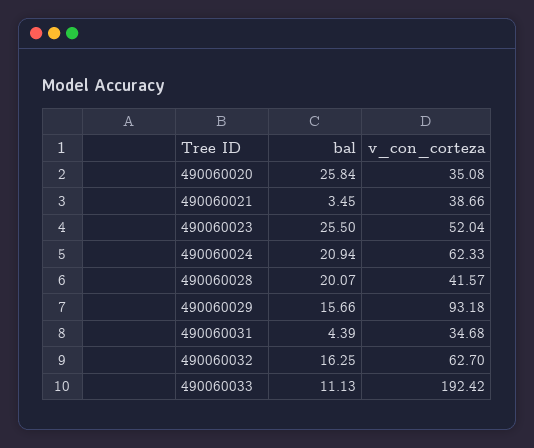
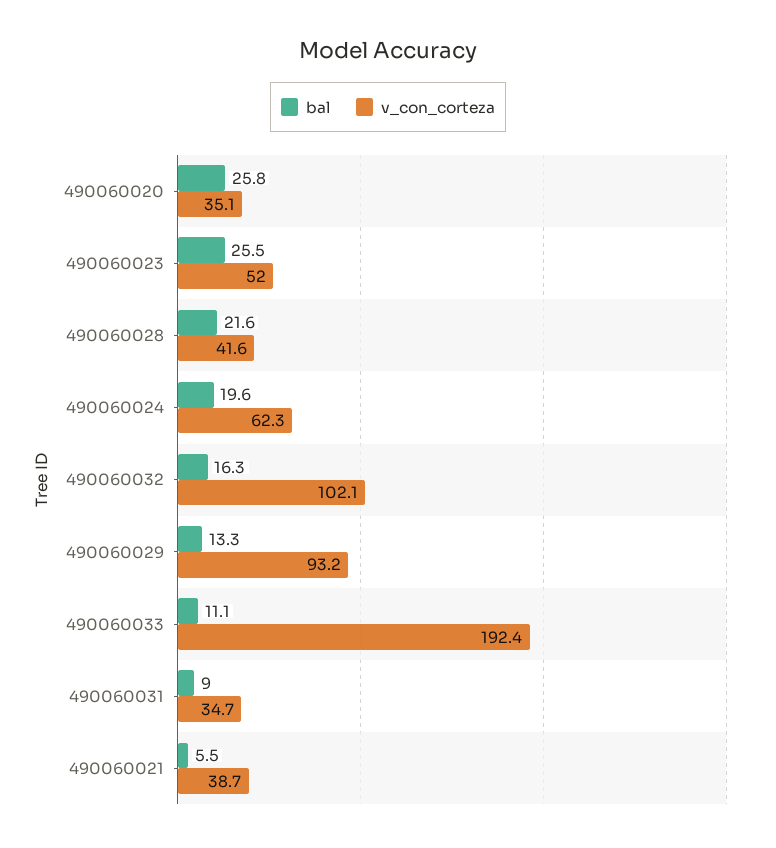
bal, 490060021: 3.45 -> 5.5
bal, 490060024: 20.94 -> 19.6
bal, 490060028: 20.07 -> 21.6
bal, 490060029: 15.66 -> 13.3
bal, 490060031: 4.39 -> 9
v_con_corteza, 490060032: 62.7 -> 102.1

